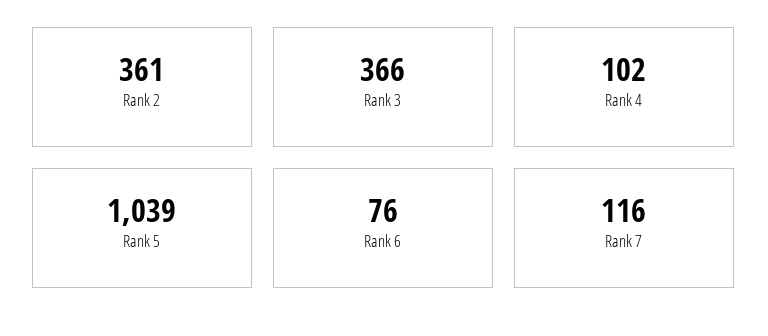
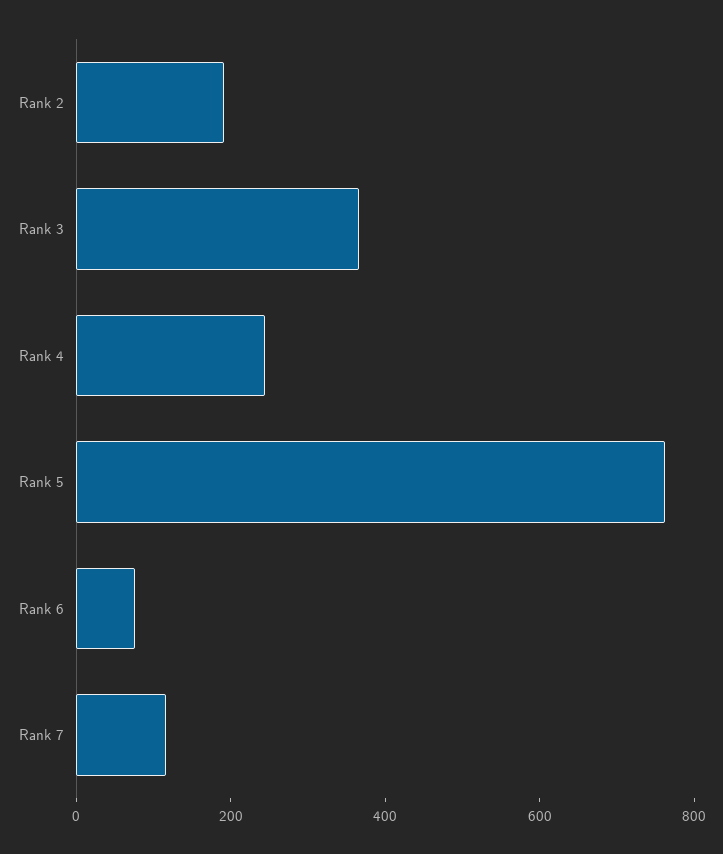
Rank 2: 361 -> 200
Rank 4: 102 -> 250
Rank 5: 1039 -> 750

